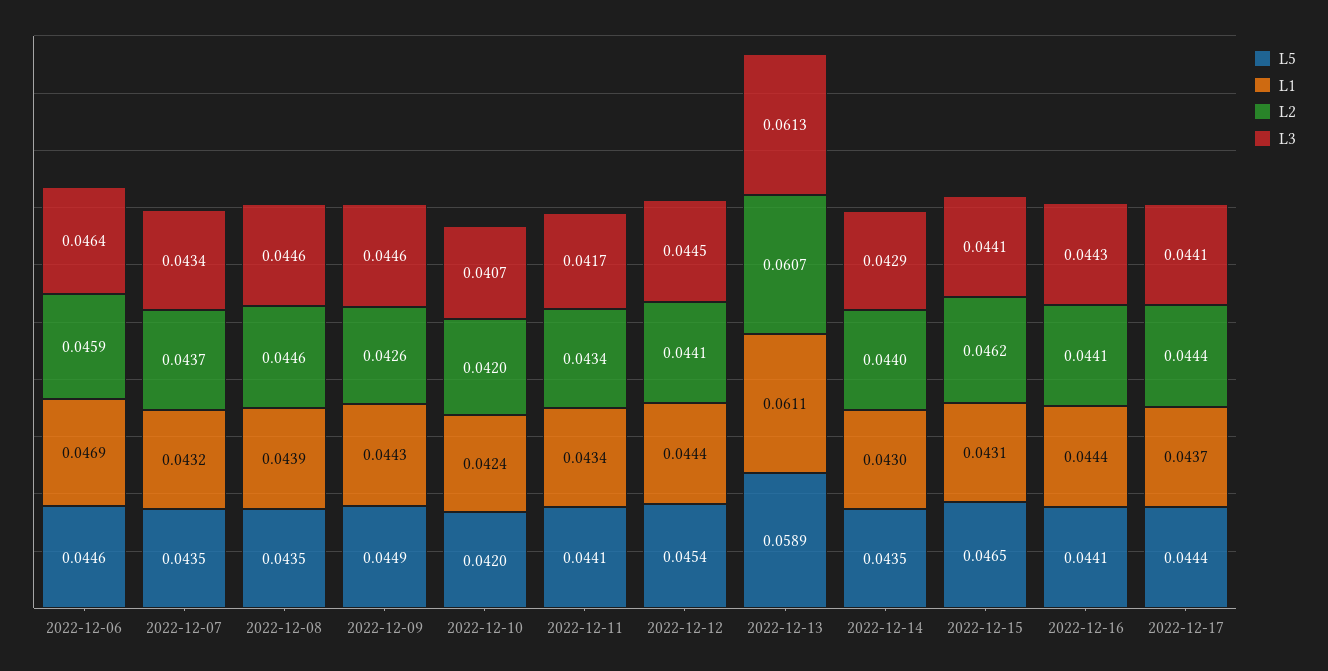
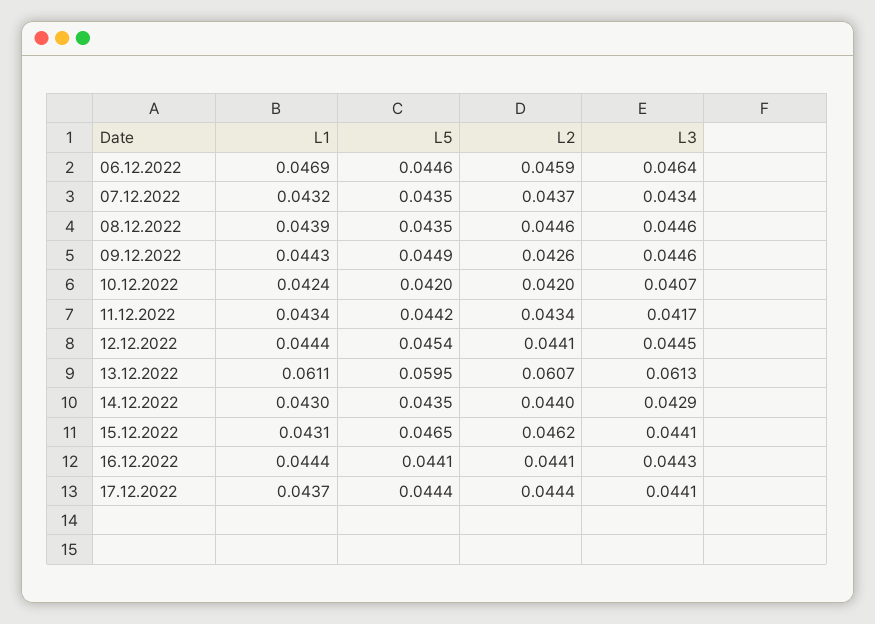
L5, 2022-12-11: 0.0441 -> 0.0442
L5, 2022-12-13: 0.0589 -> 0.0595

